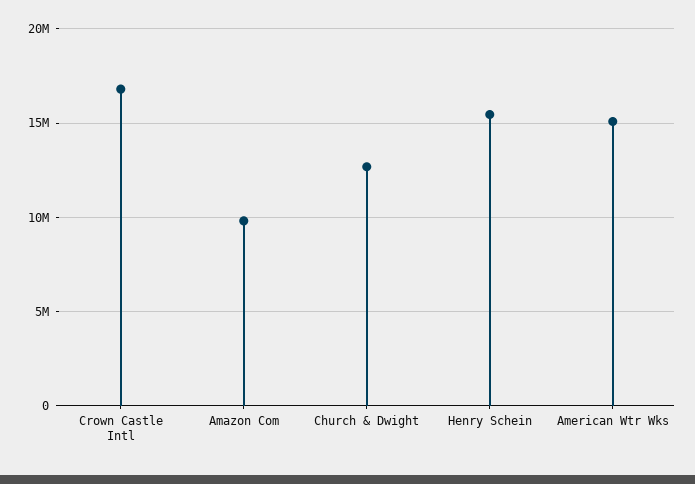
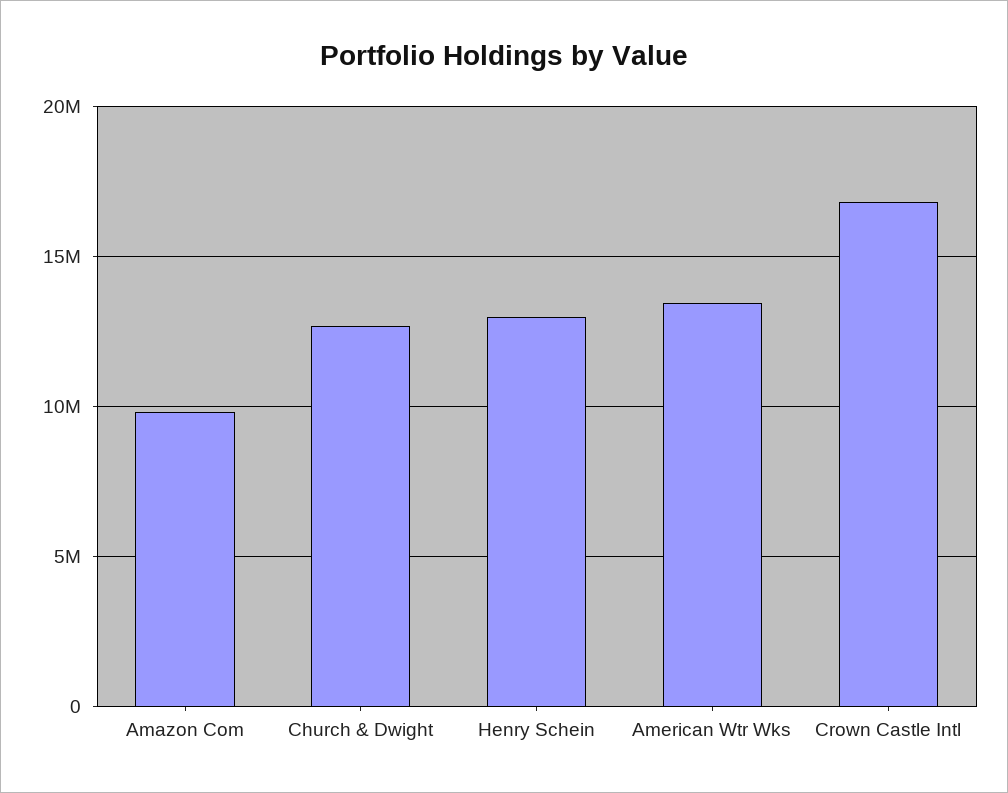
Henry Schein: 15500000 -> 13000000
American Wtr Wks: 15000000 -> 13500000

